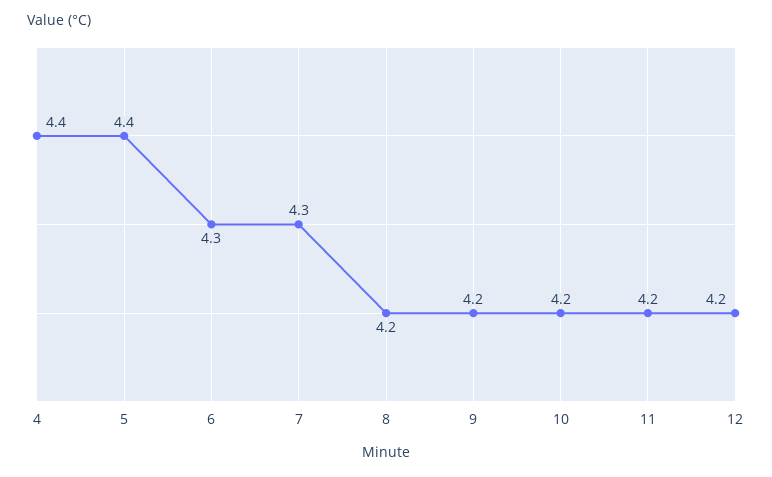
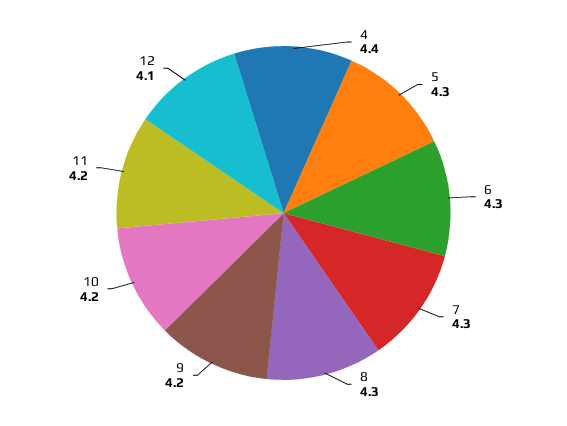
5: 4.4 -> 4.3
8: 4.2 -> 4.3
12: 4.2 -> 4.1

